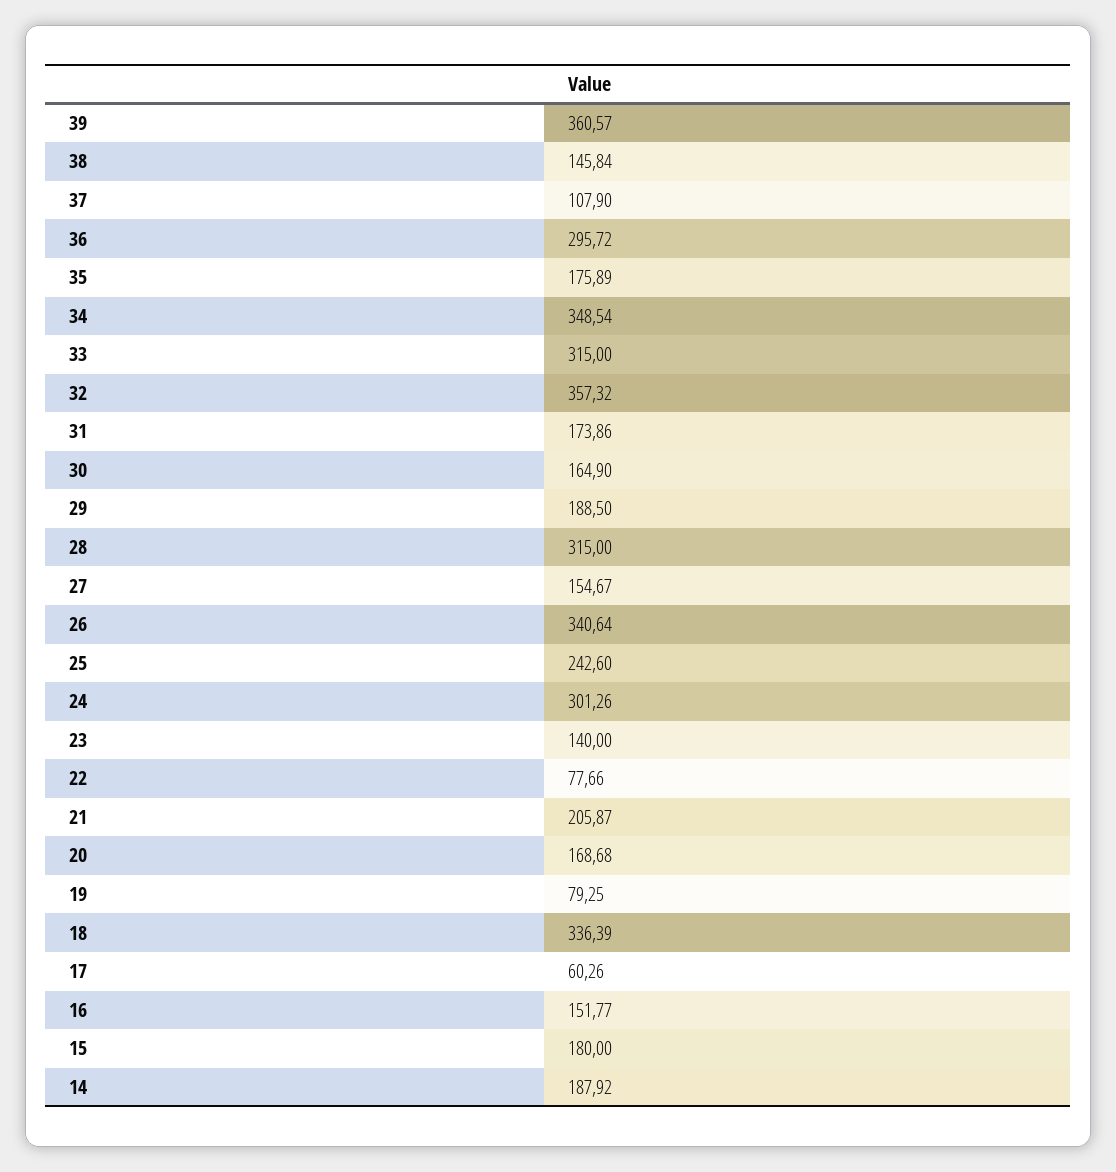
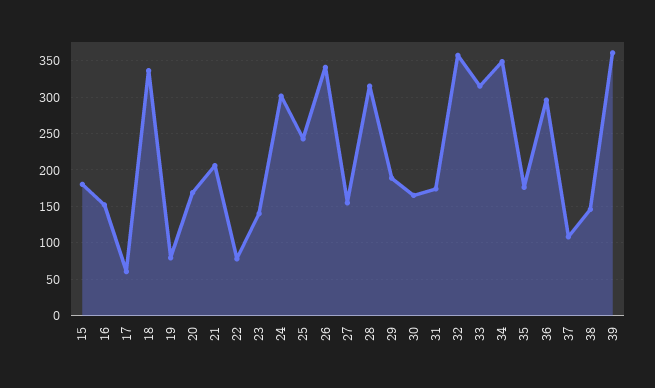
14: 187.92 -> none

